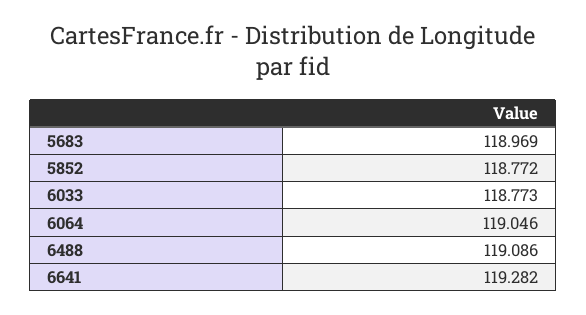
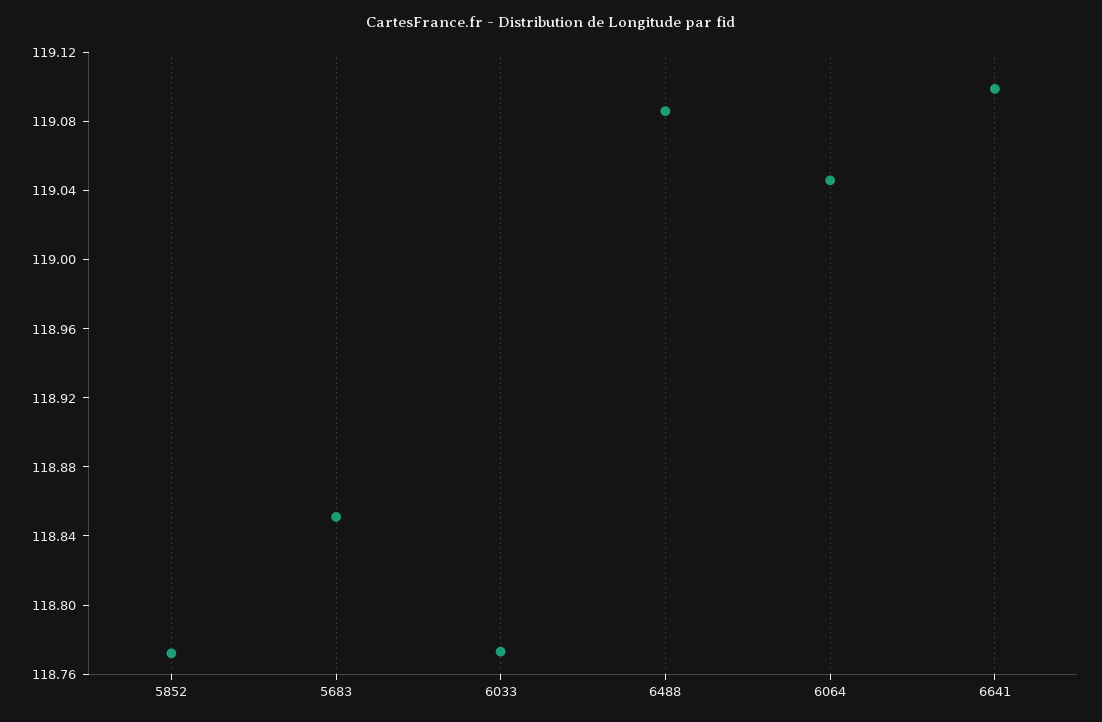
5683: 118.969 -> 118.85
6641: 119.282 -> 119.1

